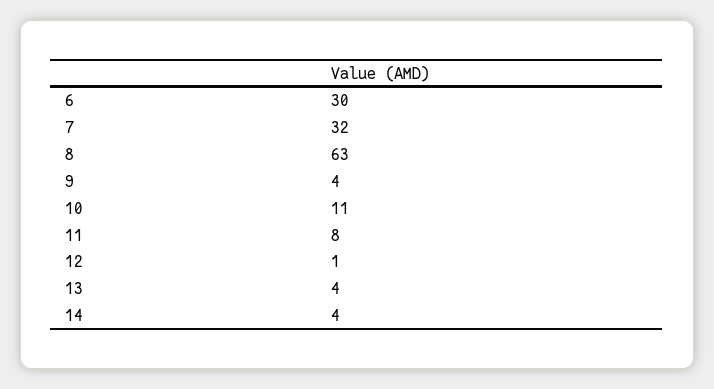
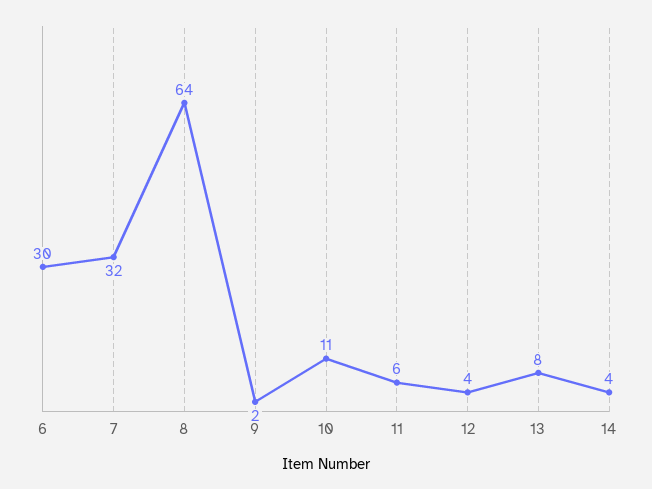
8: 63 -> 64
9: 4 -> 2
11: 8 -> 6
12: 1 -> 4
13: 4 -> 8

